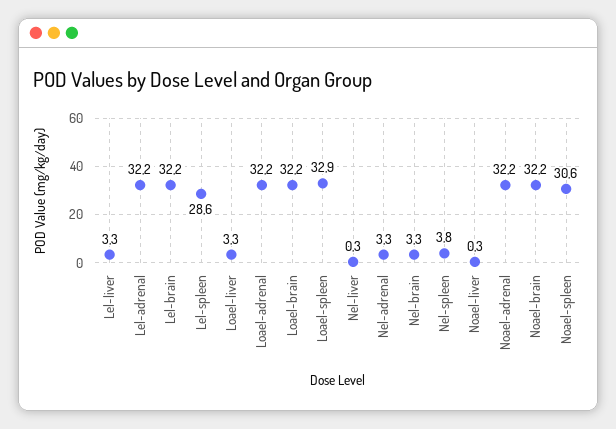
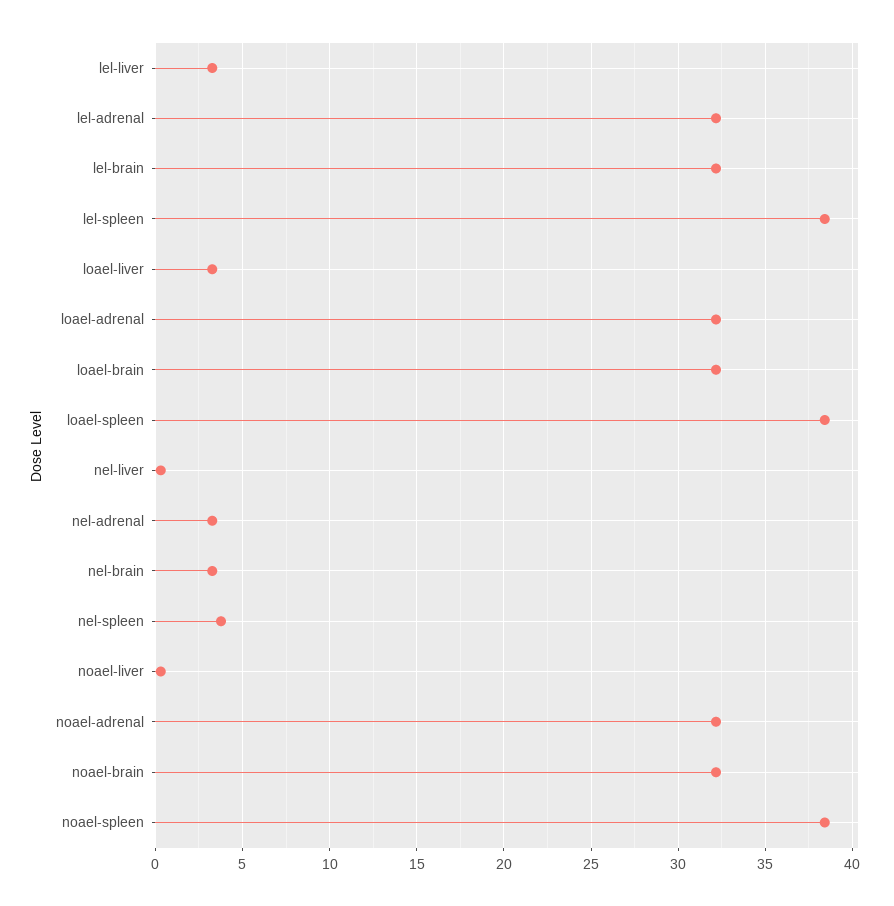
Lel-spleen: 28.6 -> 38.5
Loael-spleen: 32.9 -> 38.5
Noael-spleen: 30.6 -> 38.5

